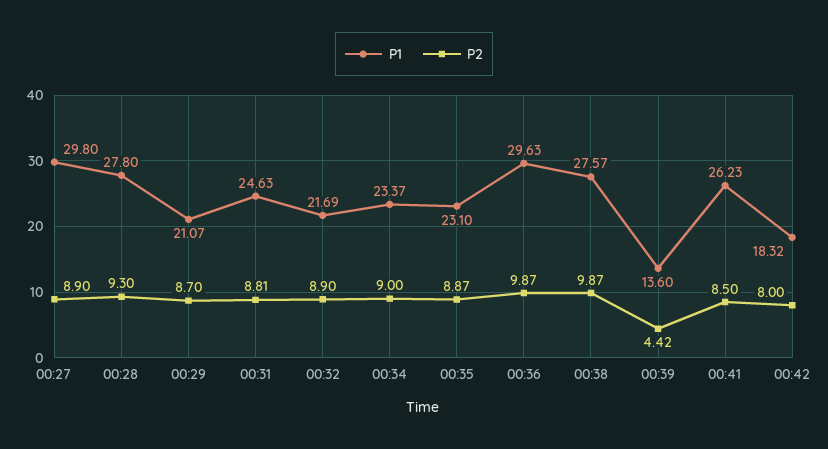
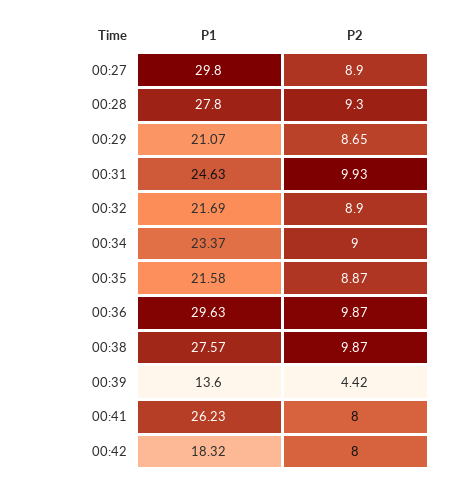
P2, 00:29: 8.7 -> 8.65
P2, 00:31: 8.81 -> 9.93
P1, 00:35: 23.1 -> 21.58
P2, 00:41: 8.5 -> 8

